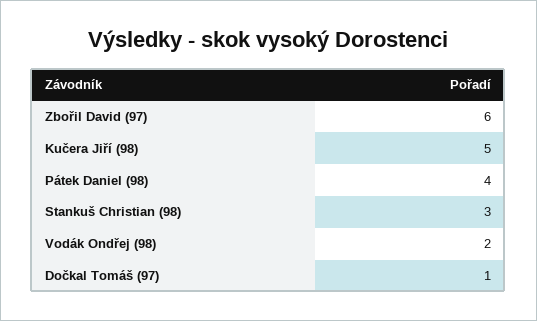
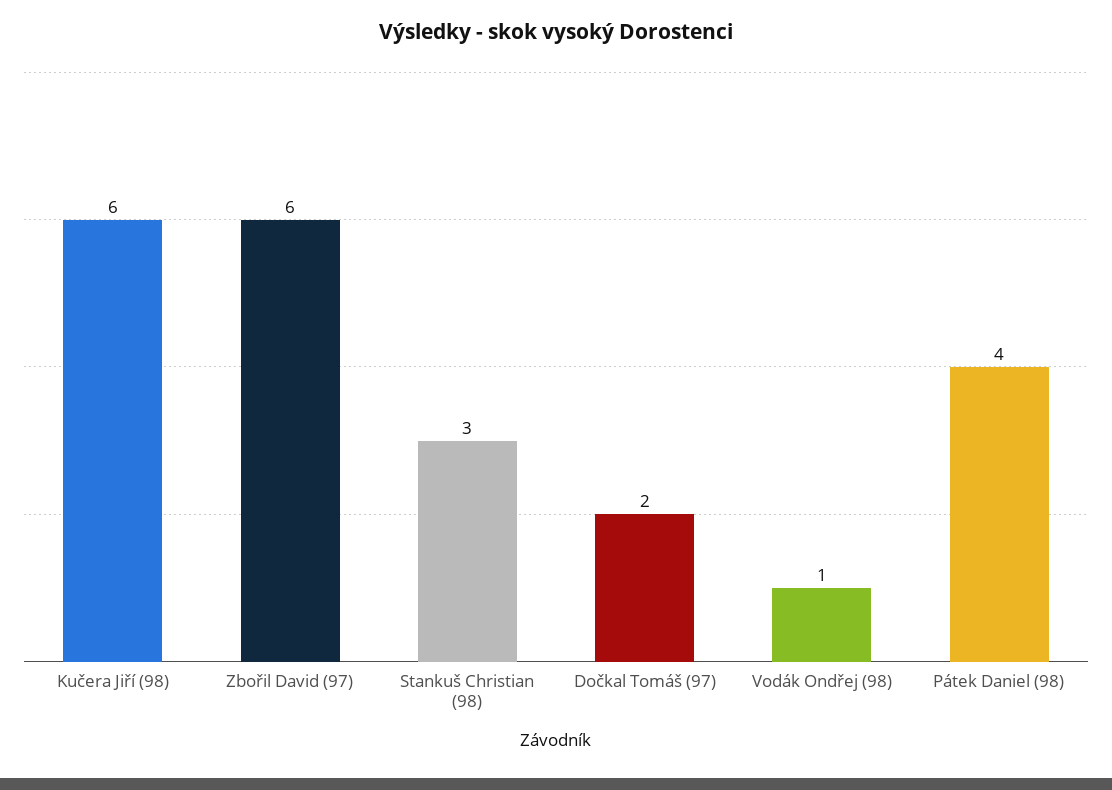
Kučera Jiří (98): 5 -> 6
Vodák Ondřej (98): 2 -> 1
Dočkal Tomáš (97): 1 -> 2

